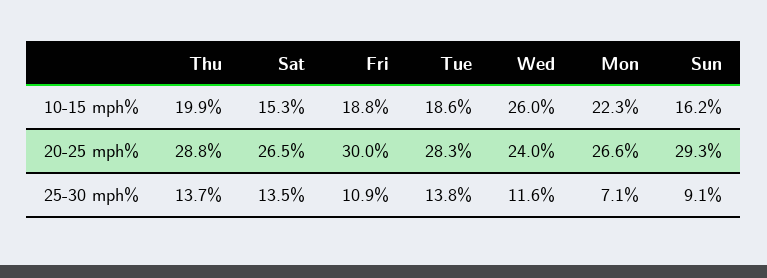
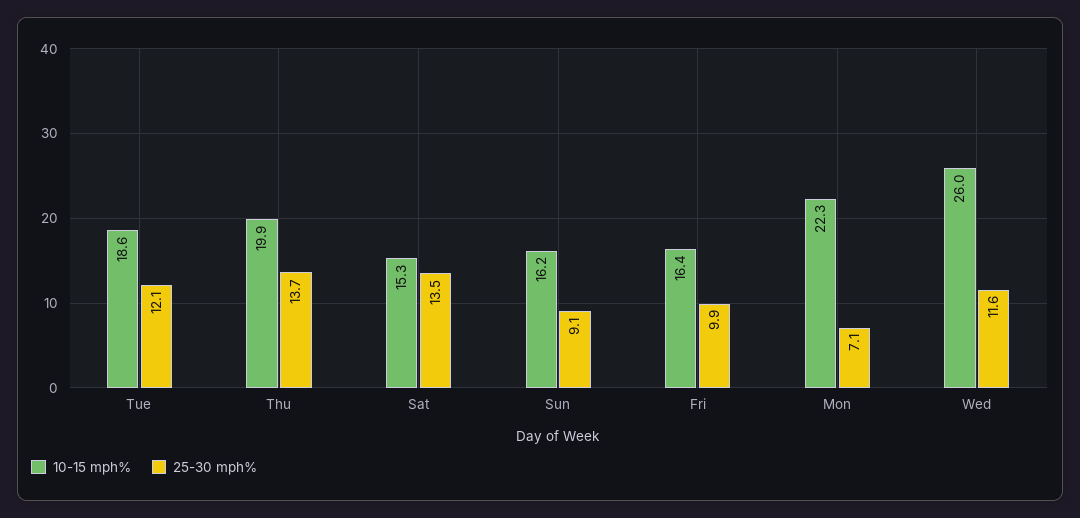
10-15 mph%, Fri: 18.8 -> 16.4
20-25 mph%, Thu: 28.8 -> none
20-25 mph%, Sat: 26.5 -> none
20-25 mph%, Fri: 30 -> none
20-25 mph%, Tue: 28.3 -> none
20-25 mph%, Wed: 24 -> none
20-25 mph%, Mon: 26.6 -> none
20-25 mph%, Sun: 29.3 -> none
25-30 mph%, Fri: 10.9 -> 9.9
25-30 mph%, Tue: 13.8 -> 12.1

